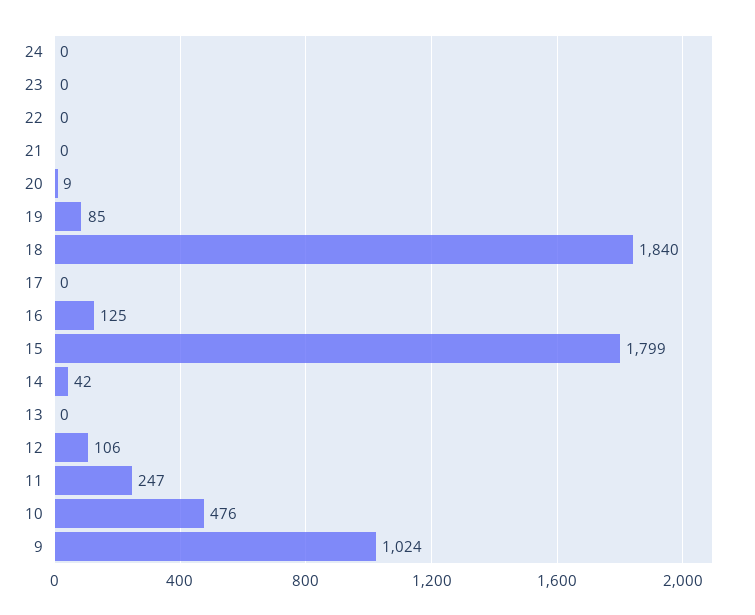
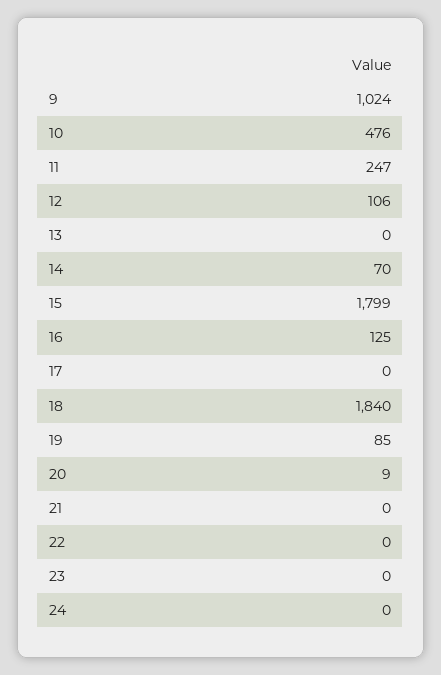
14: 42 -> 70

